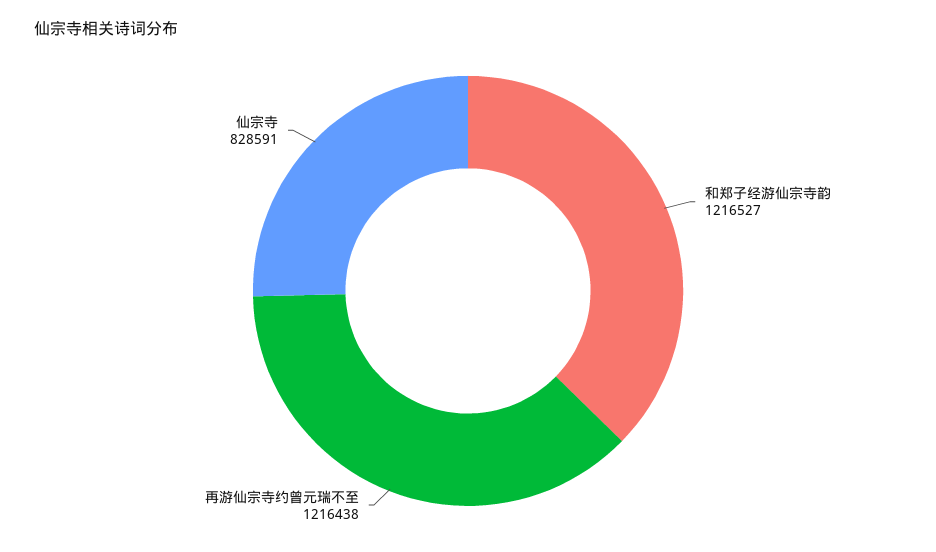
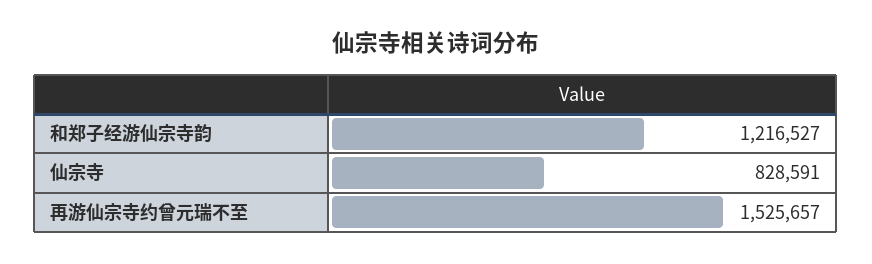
再游仙宗寺约曾元瑞不至: 1216438 -> 1525657

